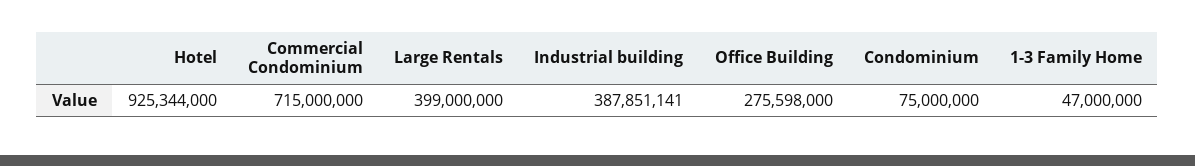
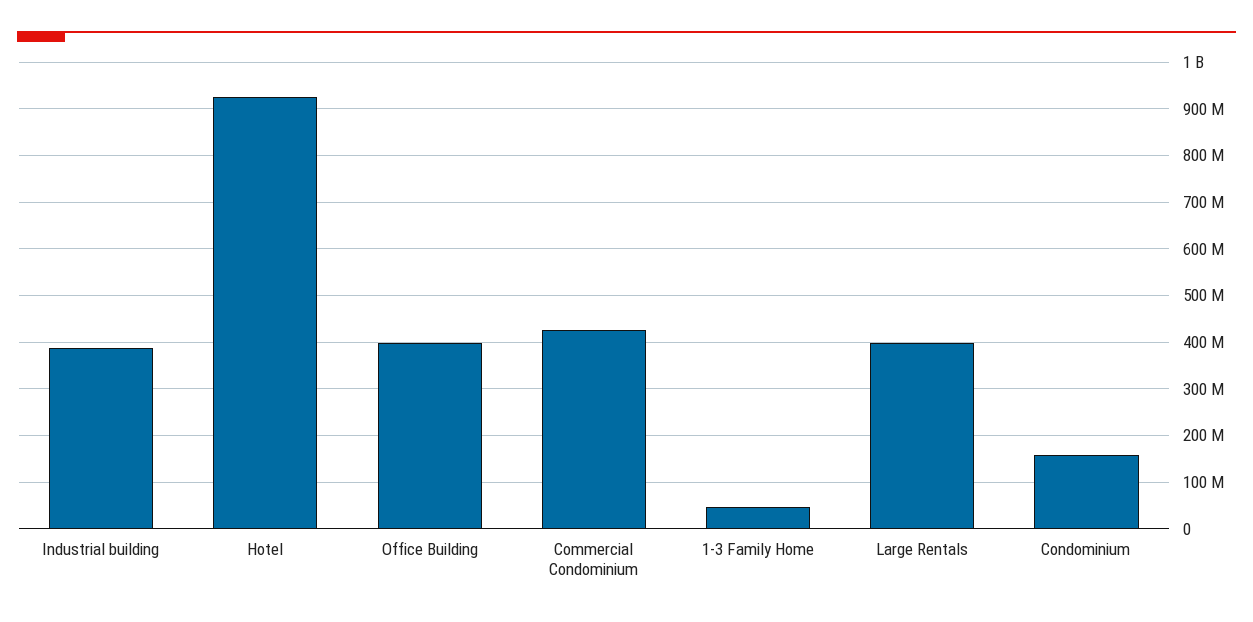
Commercial Condominium: 715000000 -> 420000000
Office Building: 275598000 -> 400000000
Condominium: 75000000 -> 160000000

